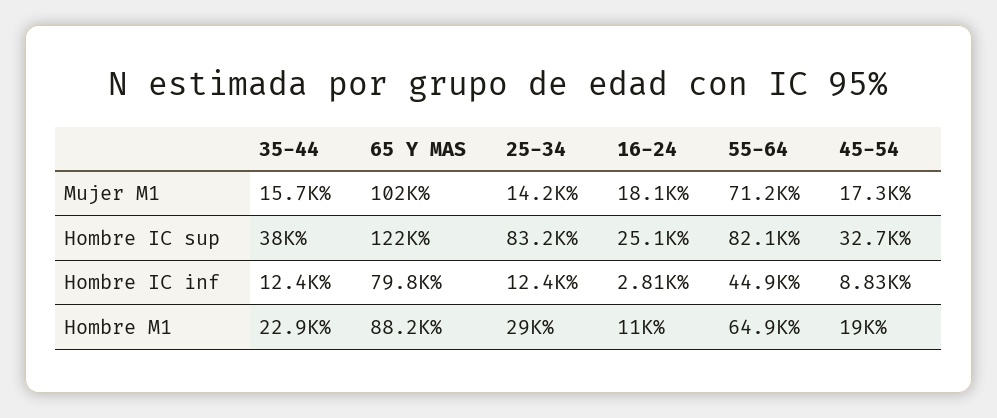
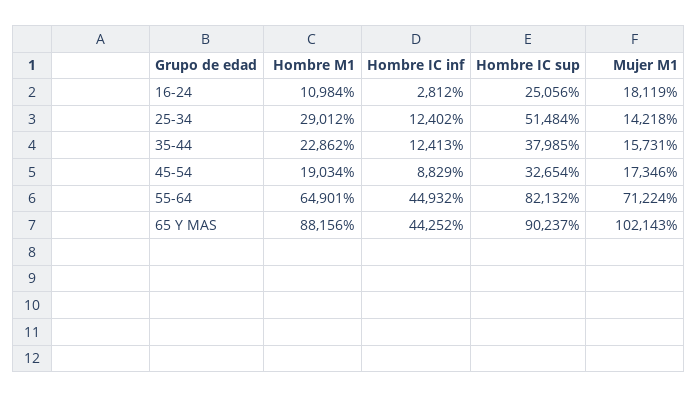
65 Y MAS, Hombre IC sup: 122000 -> 90237
25-34, Hombre IC sup: 83200 -> 51484
65 Y MAS, Hombre IC inf: 79800 -> 44252

